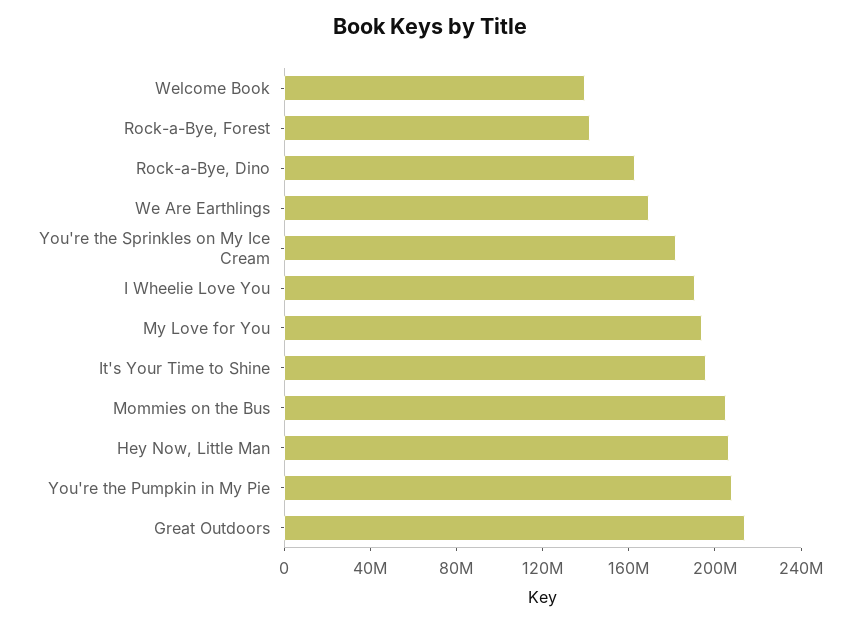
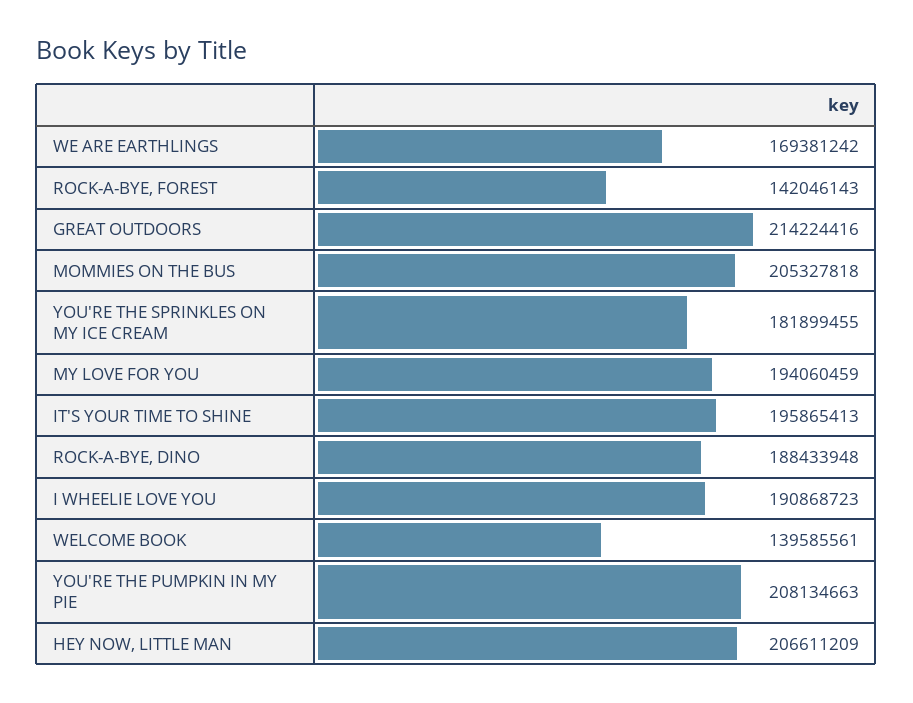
Rock-a-Bye, Dino: 160000000 -> 188433948

